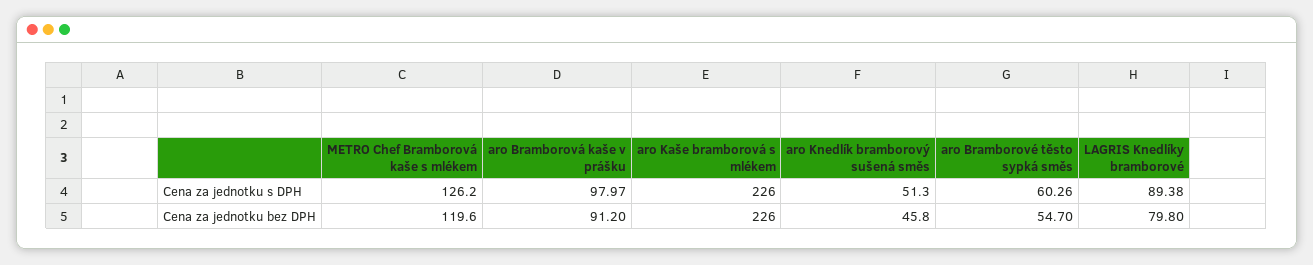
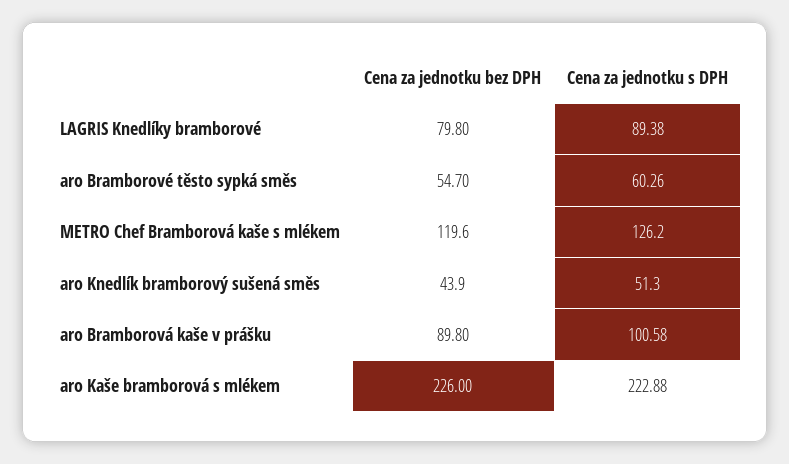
aro Bramborová kaše v prášku, Cena za jednotku s DPH: 97.97 -> 100.58
aro Kaše bramborová s mlékem, Cena za jednotku s DPH: 226 -> 222.88
aro Bramborová kaše v prášku, Cena za jednotku bez DPH: 91.2 -> 89.8
aro Knedlík bramborový sušená směs, Cena za jednotku bez DPH: 45.8 -> 43.9

